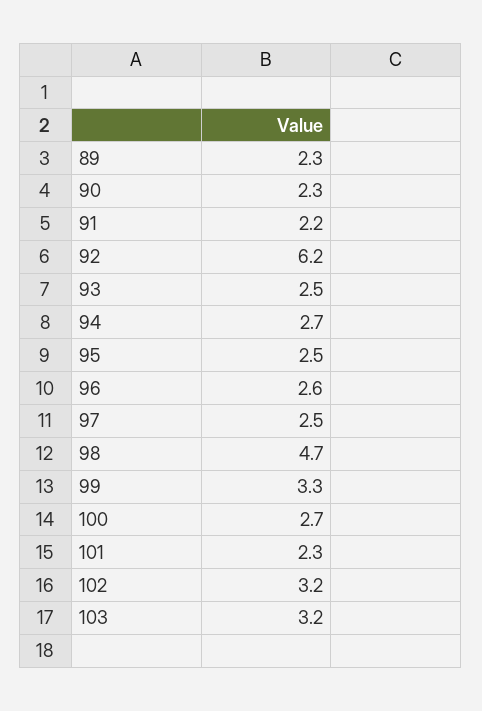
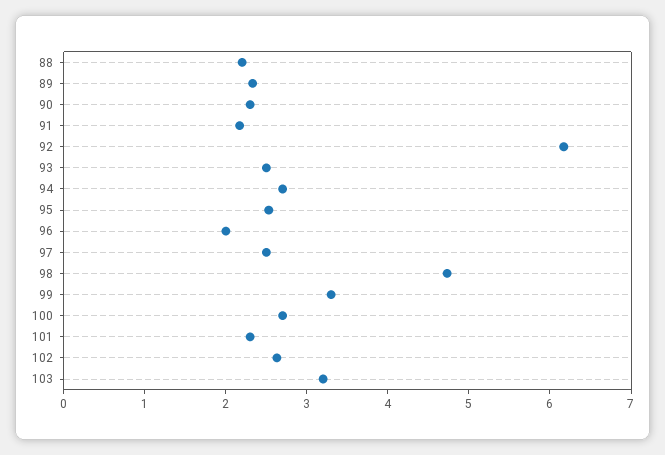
96: 2.6 -> 2
102: 3.2 -> 2.6
88: none -> 2.2

